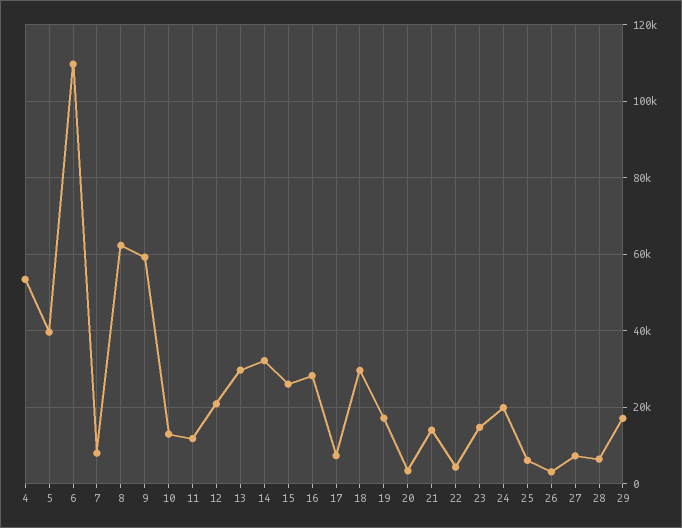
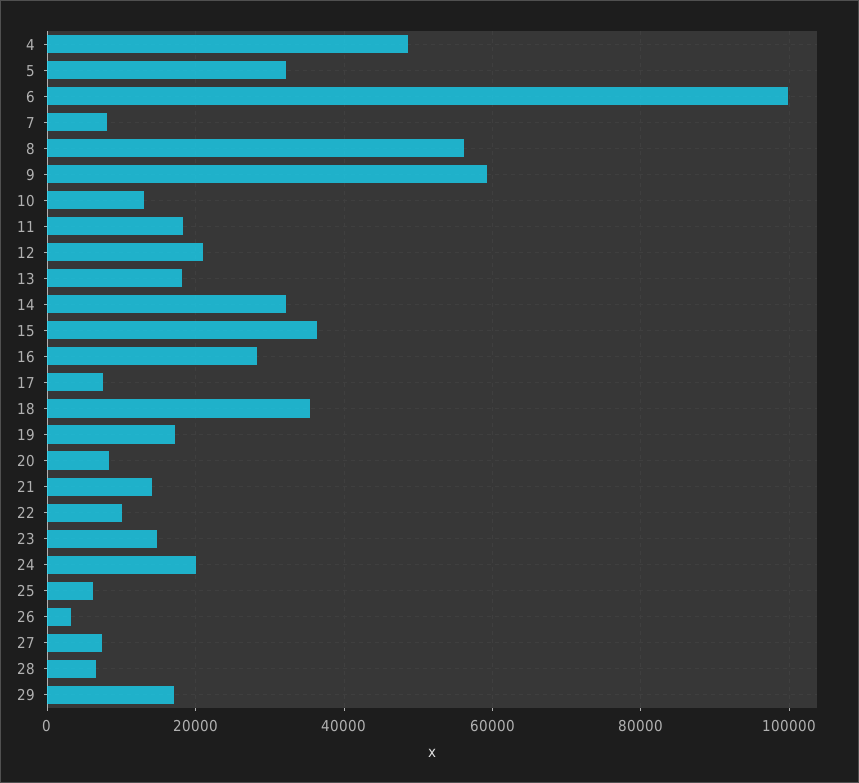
4: 54000 -> 48000
5: 40000 -> 32000
6: 110000 -> 100000
8: 62000 -> 56000
11: 12000 -> 18000
13: 30000 -> 18000
15: 26000 -> 36000
18: 30000 -> 36000
20: 4000 -> 8000
22: 4000 -> 10000

